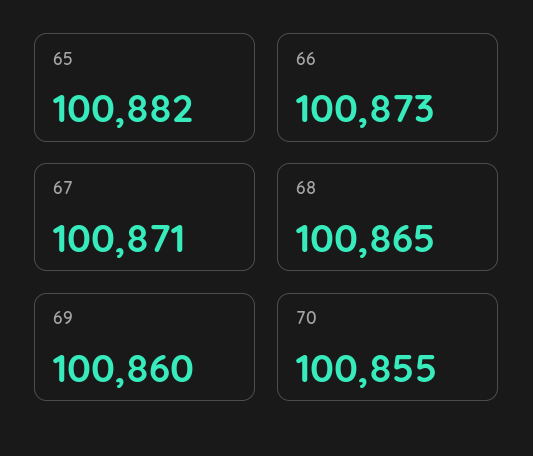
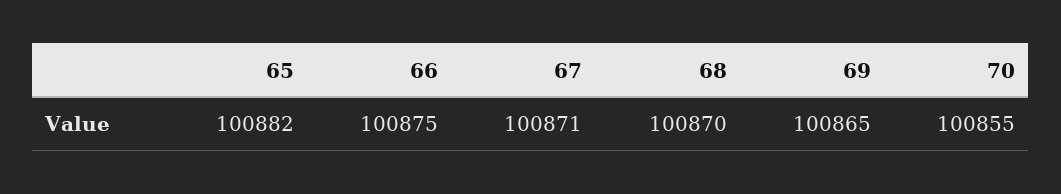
66: 100873 -> 100875
68: 100865 -> 100870
69: 100860 -> 100865

